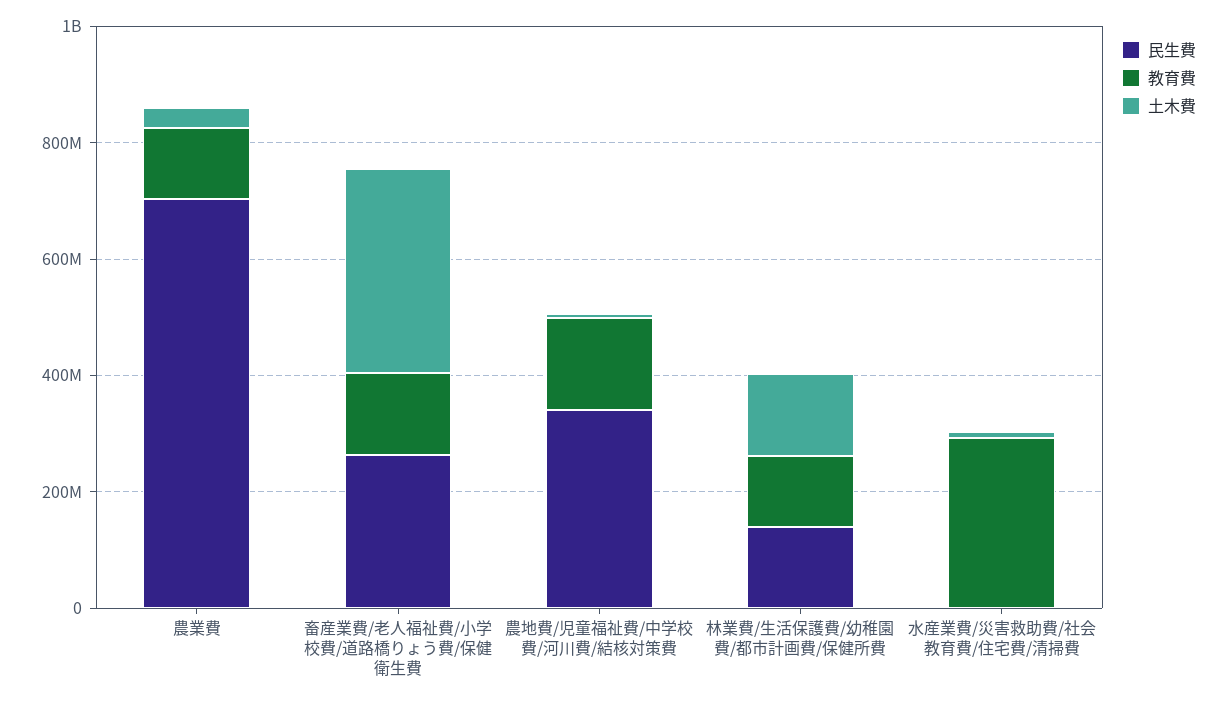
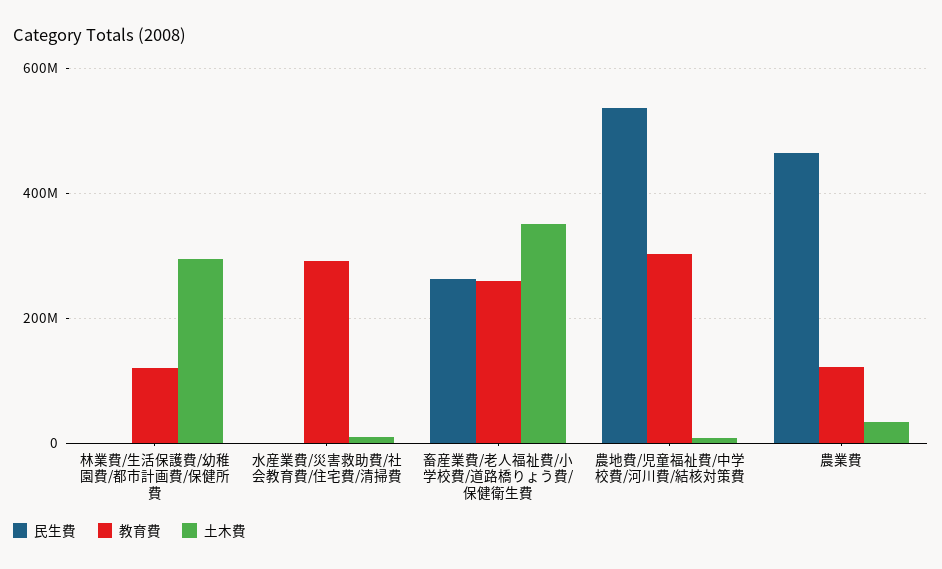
民生費, 農業費: 700000000 -> 460000000
教育費, 畜産業費/老人福祉費/小学校費/道路橋りょう費/保健衛生費: 150000000 -> 260000000
民生費, 農地費/児童福祉費/中学校費/河川費/結核対策費: 350000000 -> 540000000
教育費, 農地費/児童福祉費/中学校費/河川費/結核対策費: 150000000 -> 300000000
民生費, 林業費/生活保護費/幼稚園費/都市計画費/保健所費: 150000000 -> 0
土木費, 林業費/生活保護費/幼稚園費/都市計画費/保健所費: 150000000 -> 300000000

